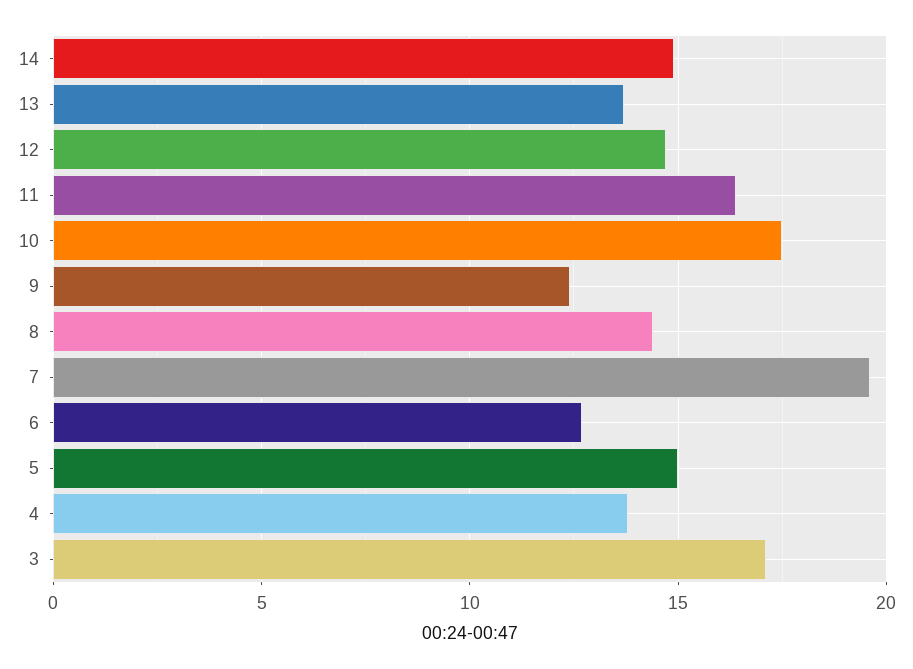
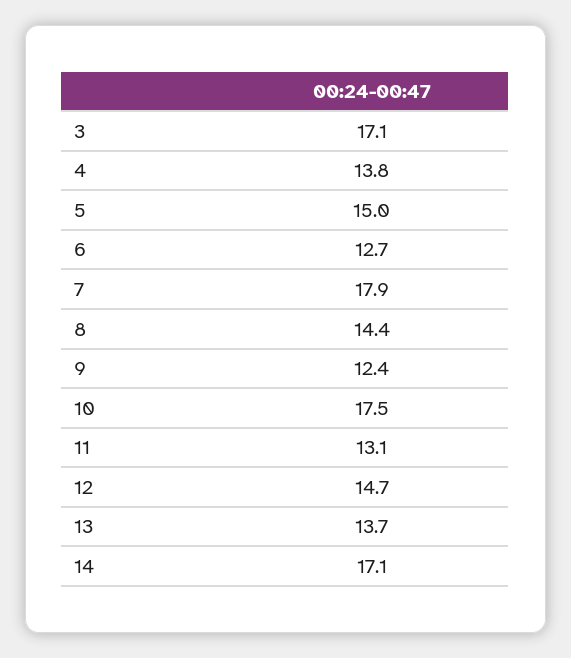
14: 15 -> 17.1
11: 16.5 -> 13.1
7: 19.5 -> 17.9

